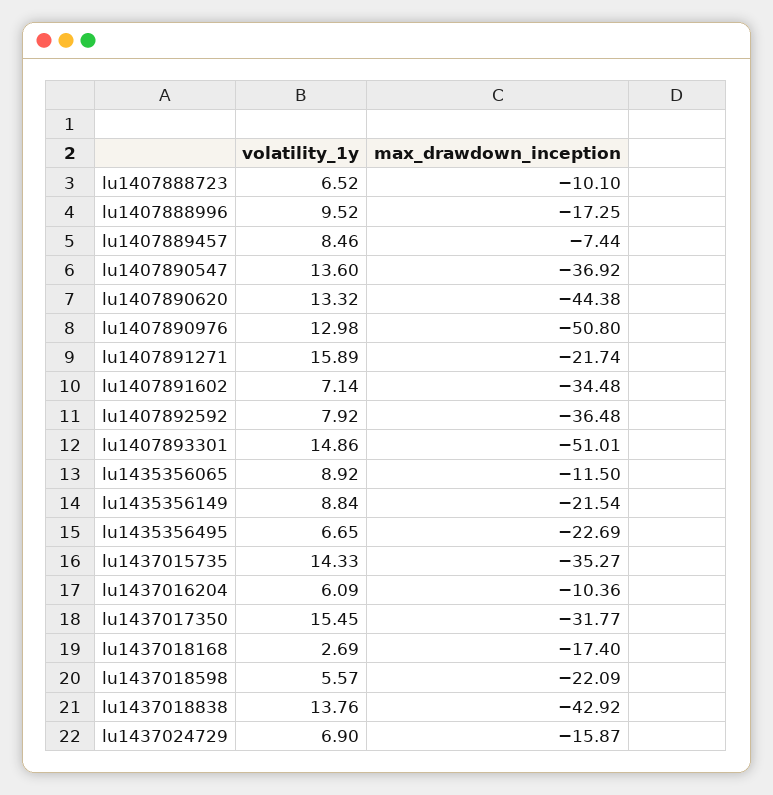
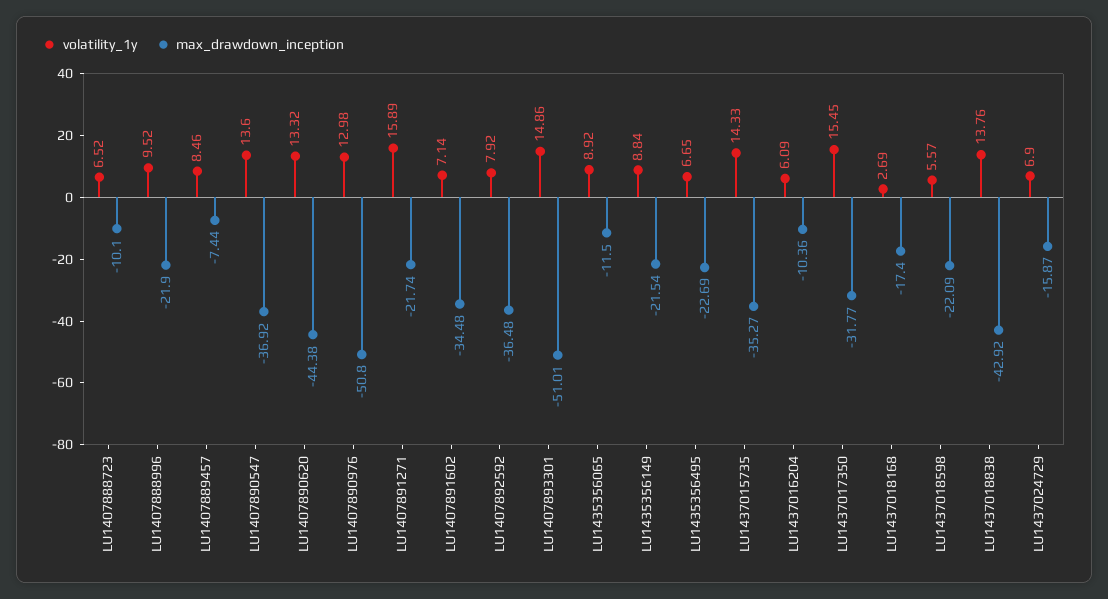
max_drawdown_inception, lu1407888996: -17.25 -> -21.9

